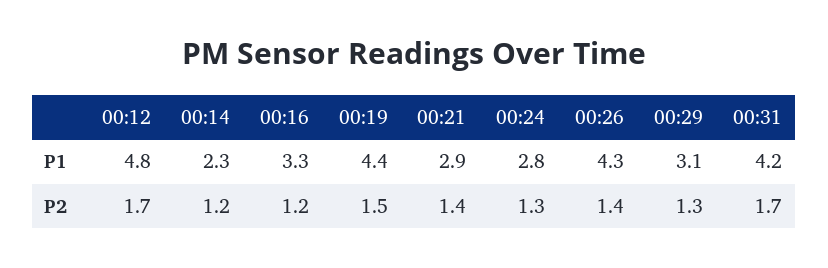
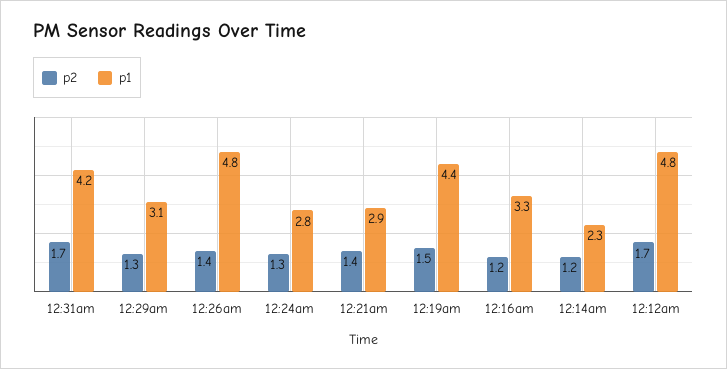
P1, 00:26: 4.3 -> 4.8

